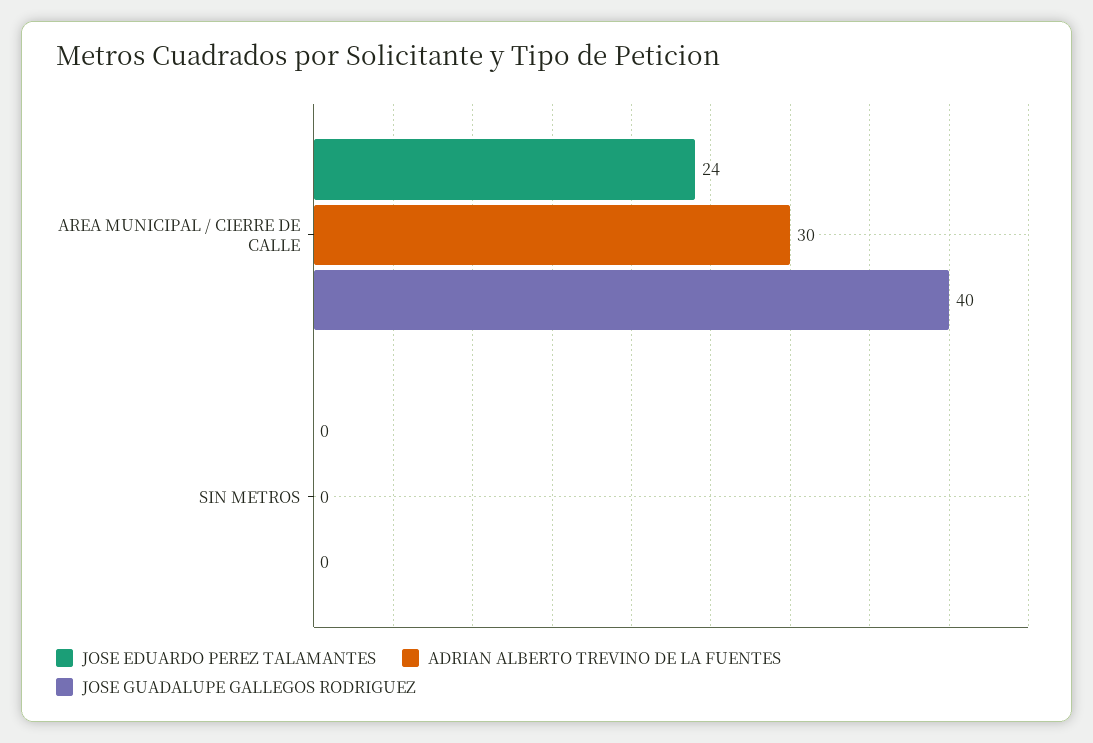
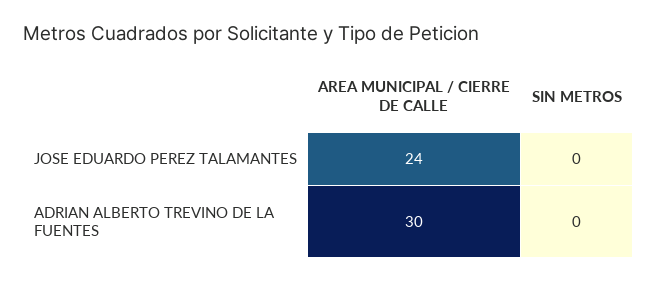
JOSE GUADALUPE GALLEGOS RODRIGUEZ, AREA MUNICIPAL / CIERRE DE CALLE: 40 -> none
JOSE GUADALUPE GALLEGOS RODRIGUEZ, SIN METROS: 0 -> none

